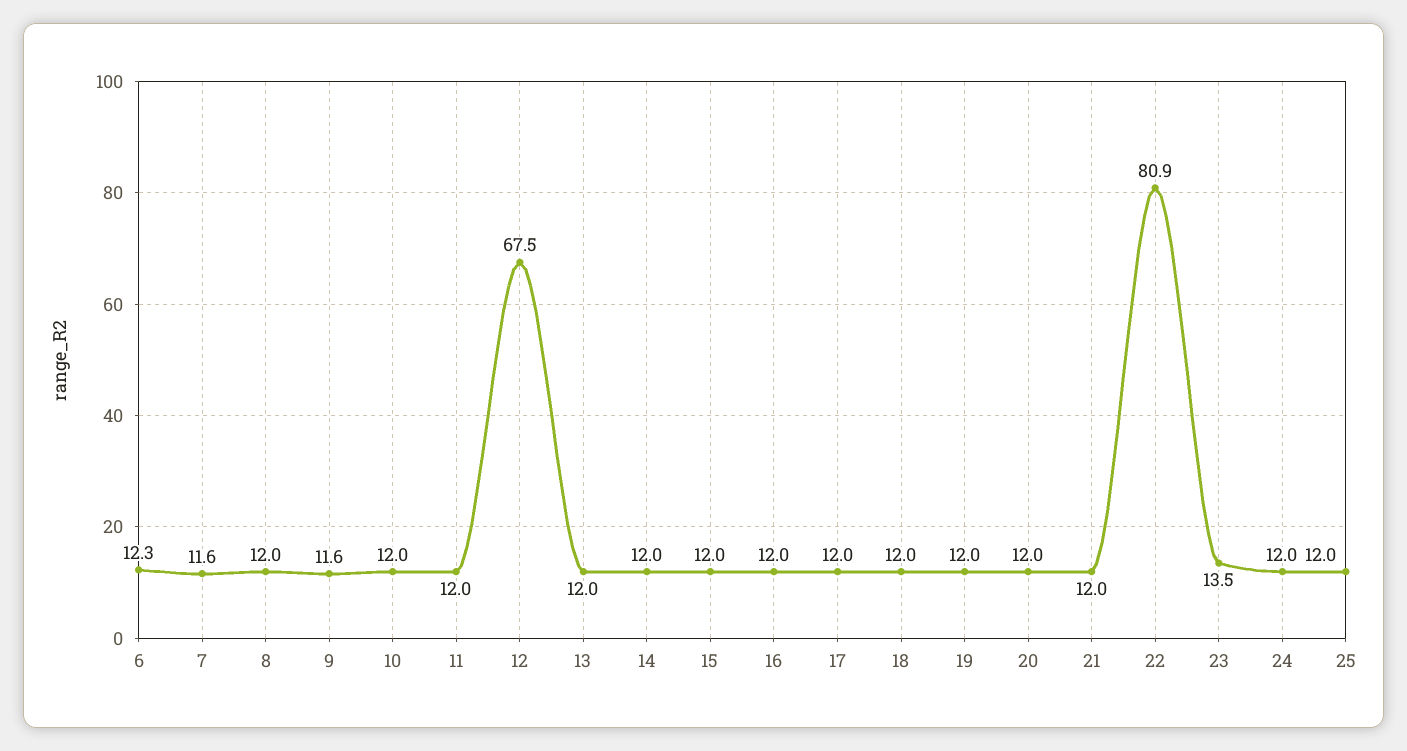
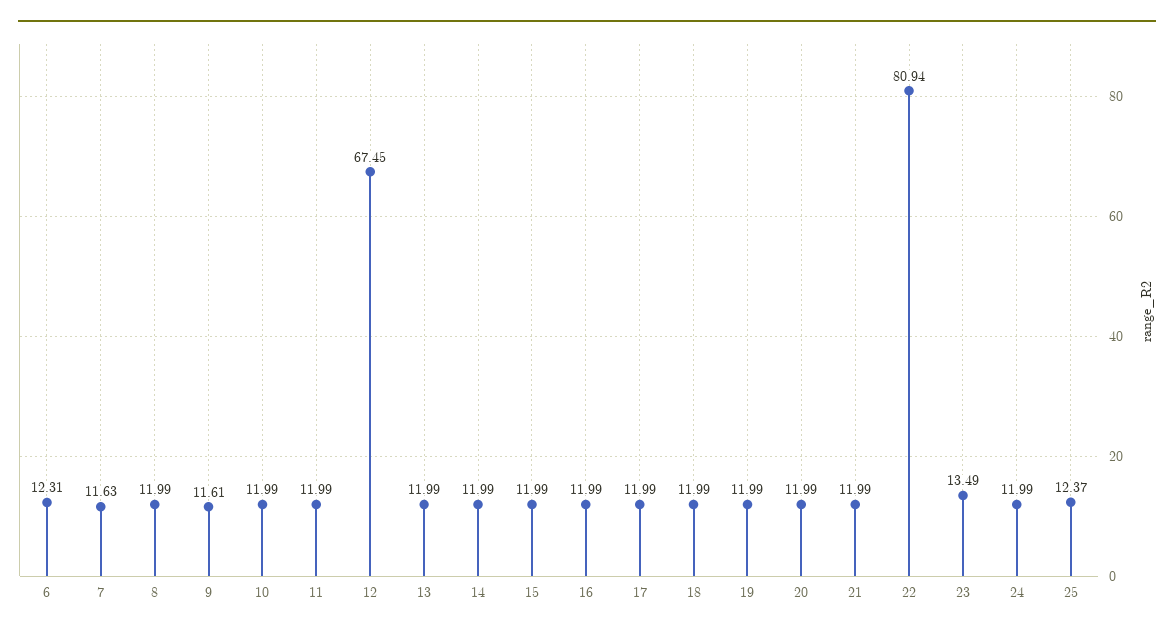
25: 12 -> 12.37

